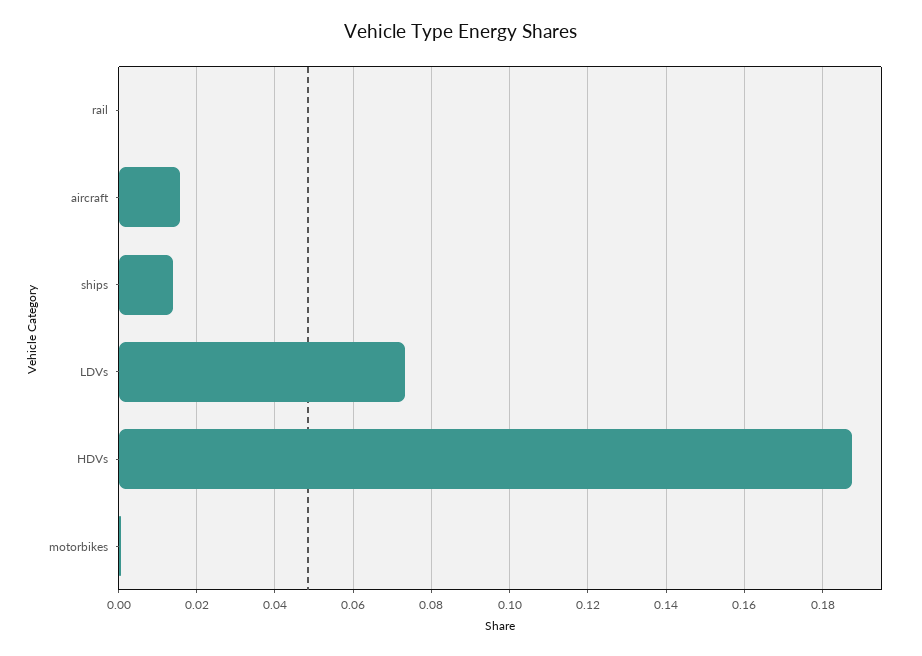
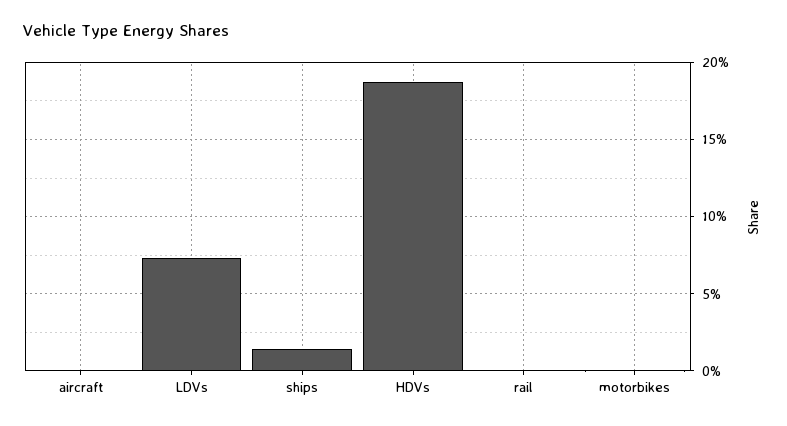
aircraft: 0.016 -> 0

